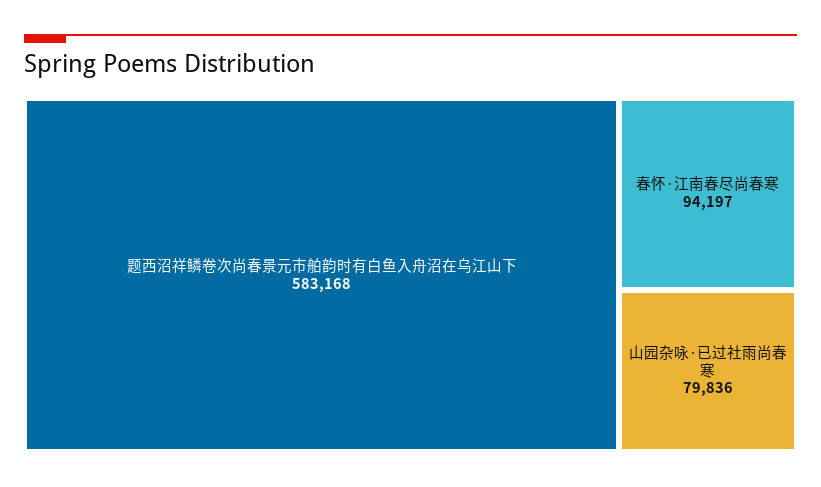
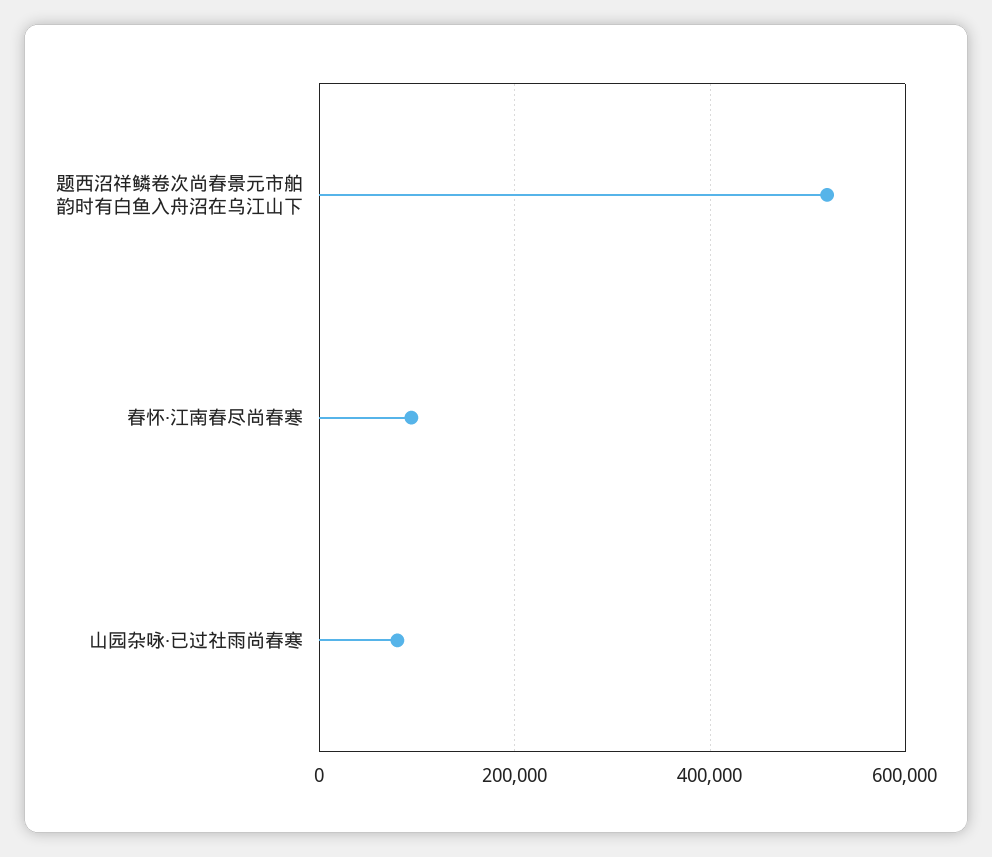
题西沼祥鳞卷次尚春景元市舶韵时有白鱼入舟沼在乌江山下: 583168 -> 520000

